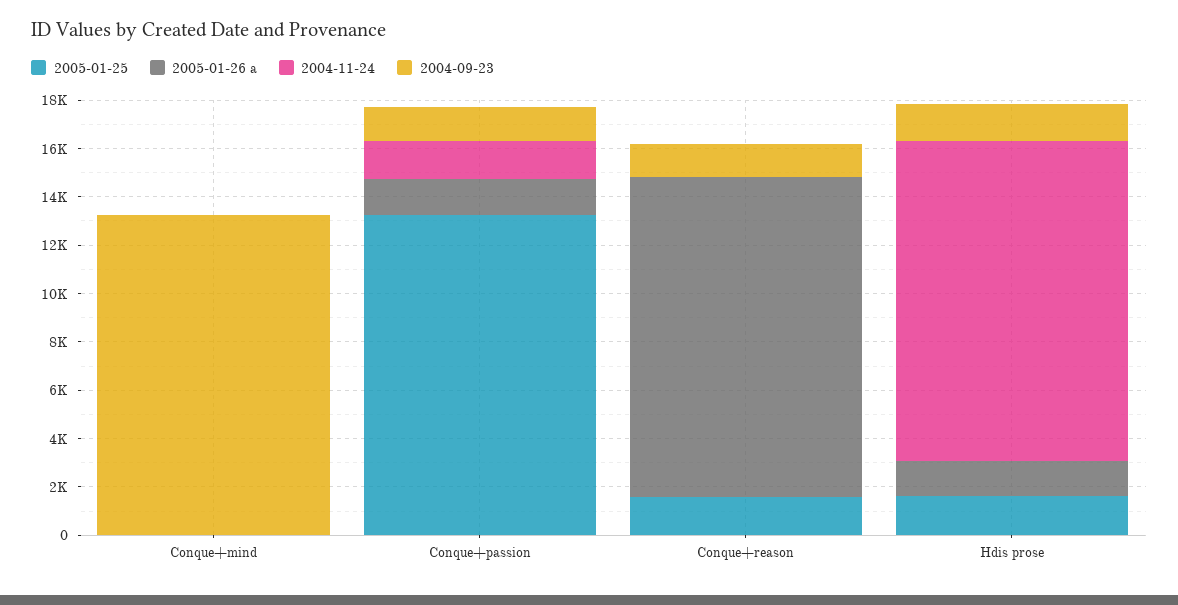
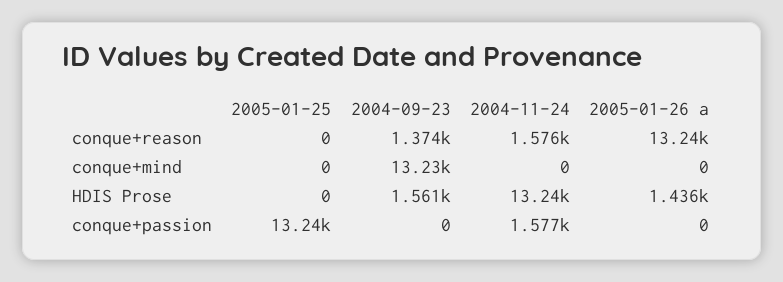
2005-01-26 a, Conque+passion: 1500 -> 0
2004-09-23, Conque+passion: 1500 -> 0
2005-01-25, Conque+reason: 1500 -> 0
2004-11-24, Conque+reason: 0 -> 1576
2005-01-25, Hdis prose: 1500 -> 0

